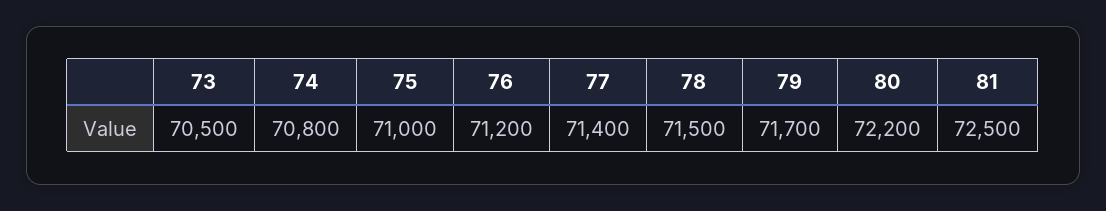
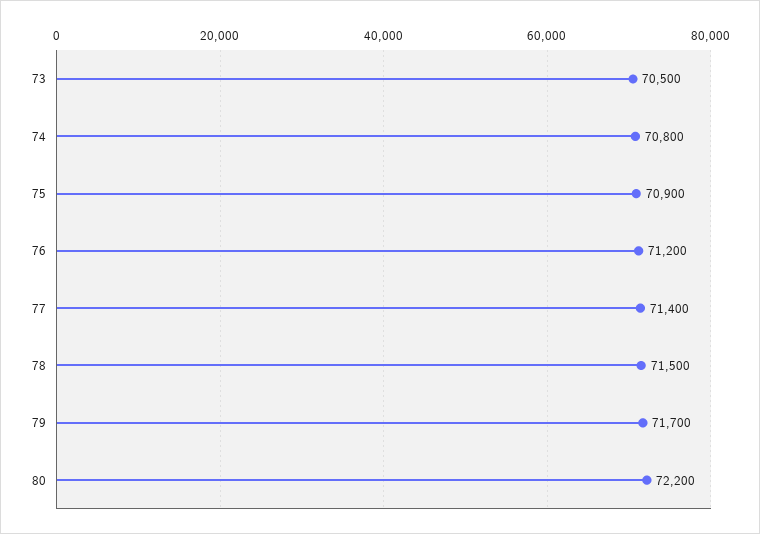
75: 71000 -> 70900
81: 72500 -> none

